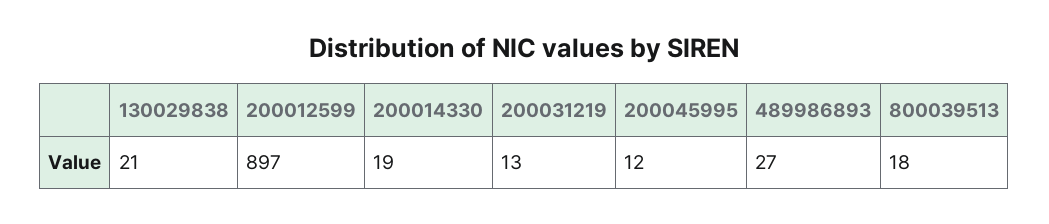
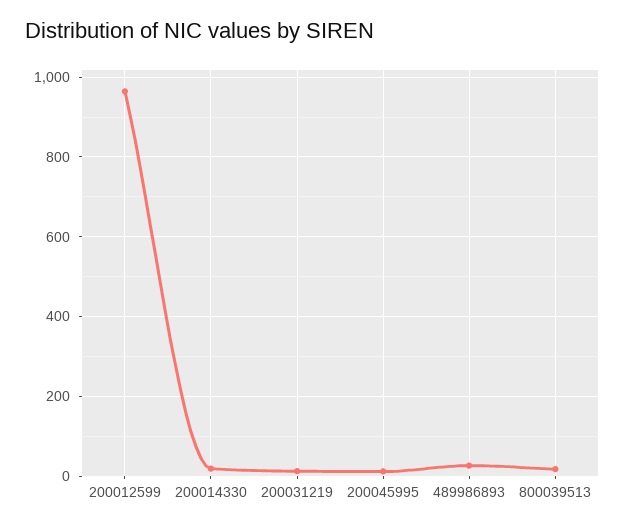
130029838: 21 -> none
200012599: 897 -> 960

